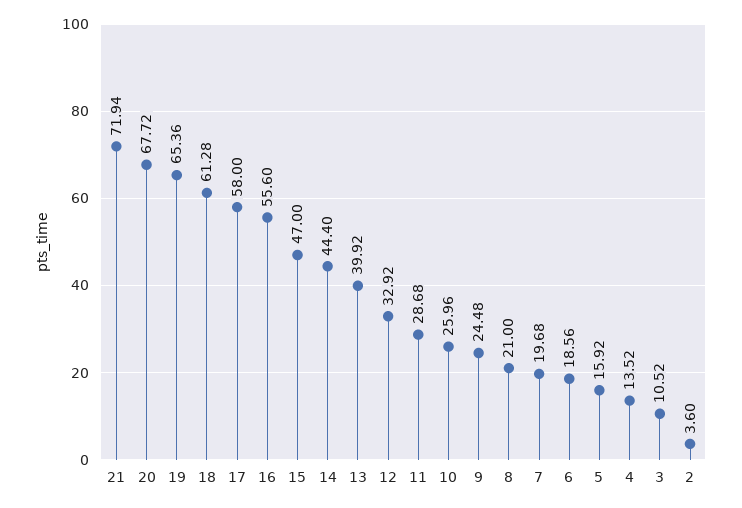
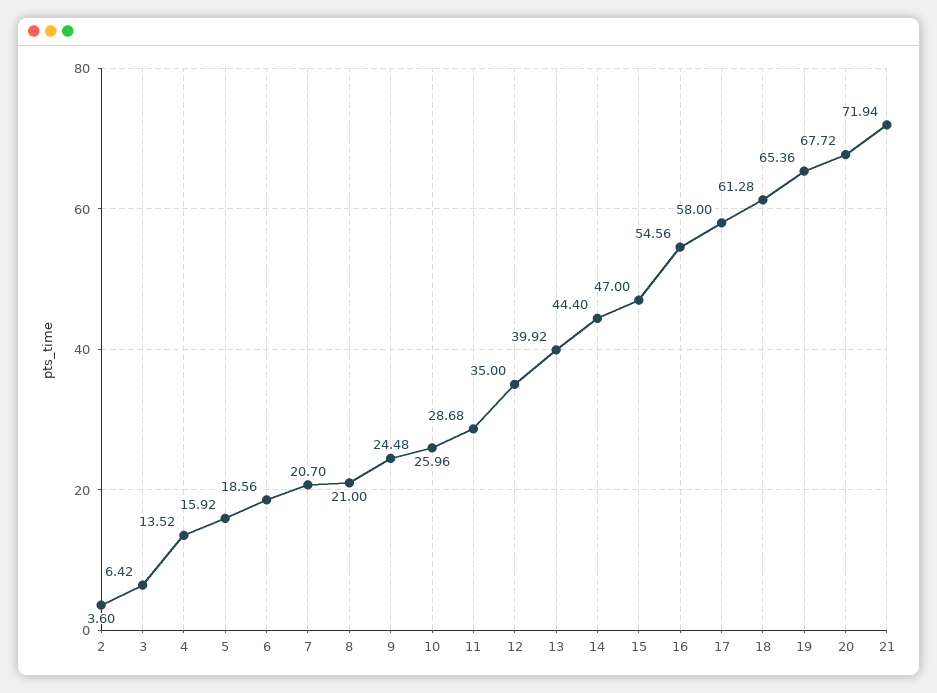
16: 55.6 -> 54.56
12: 32.92 -> 35
7: 19.68 -> 20.7
3: 10.52 -> 6.42

